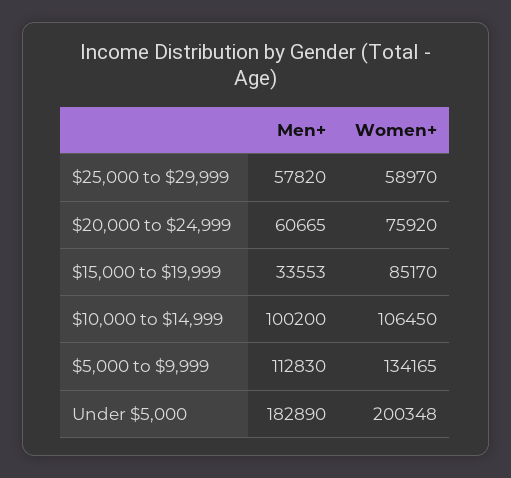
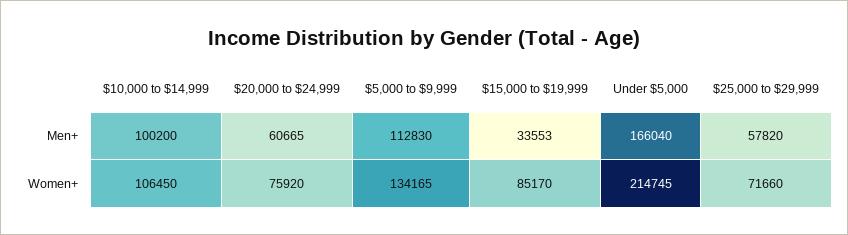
Women+, $25,000 to $29,999: 58970 -> 71660
Men+, Under $5,000: 182890 -> 166040
Women+, Under $5,000: 200348 -> 214745

